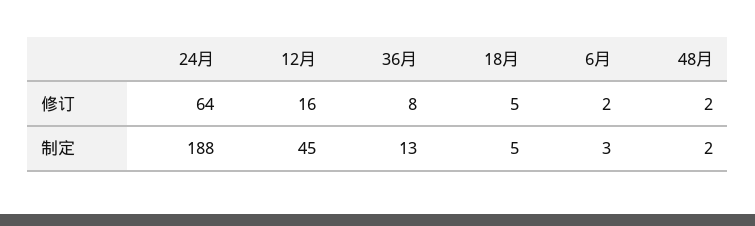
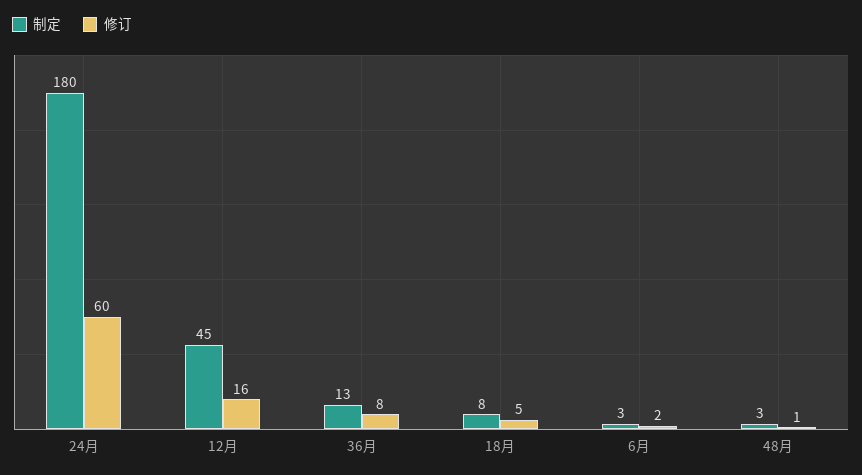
修订, 24月: 64 -> 60
修订, 48月: 2 -> 1
制定, 24月: 188 -> 180
制定, 18月: 5 -> 8
制定, 48月: 2 -> 3

